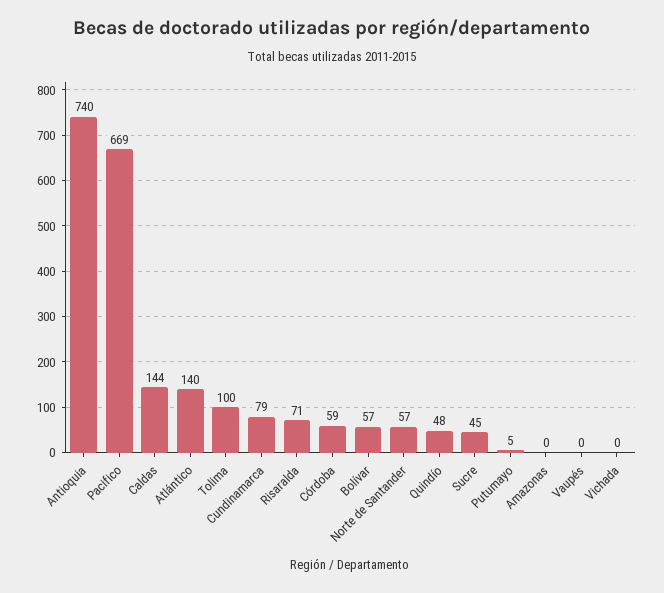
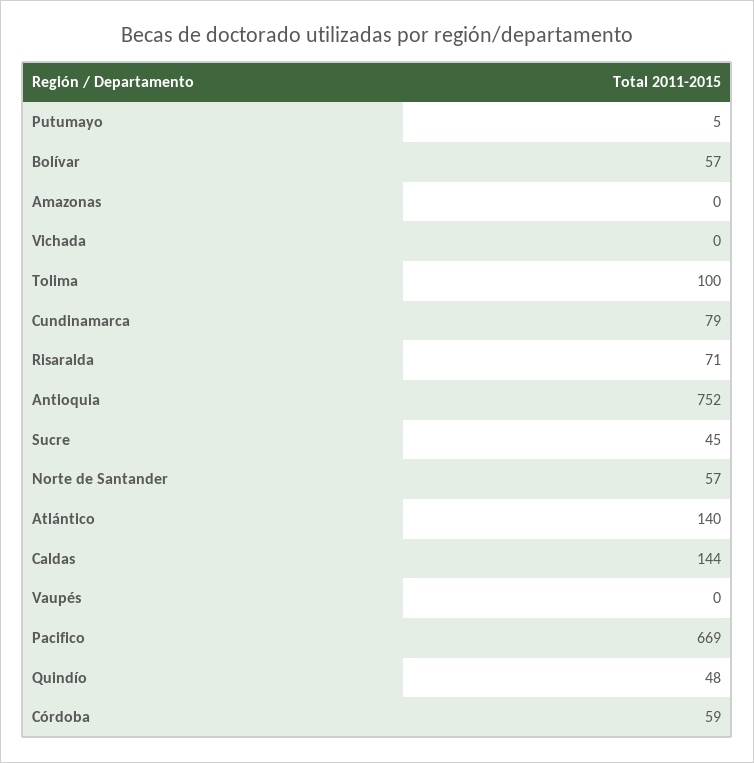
Antioquia: 740 -> 752

